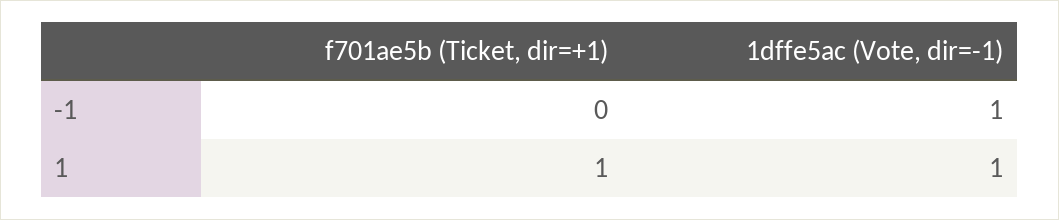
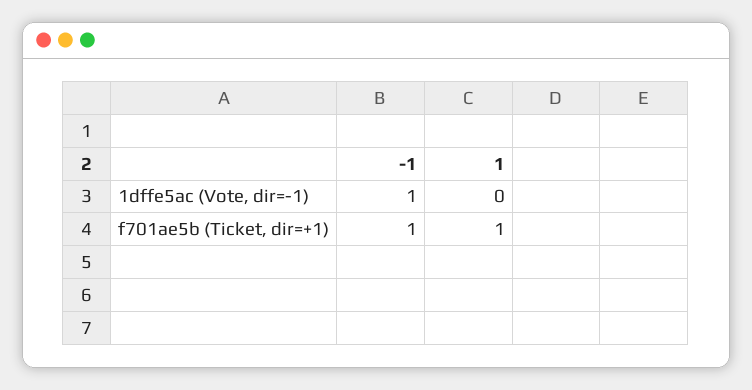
f701ae5b (Ticket, dir=+1), -1: 0 -> 1
1dffe5ac (Vote, dir=-1), 1: 1 -> 0

